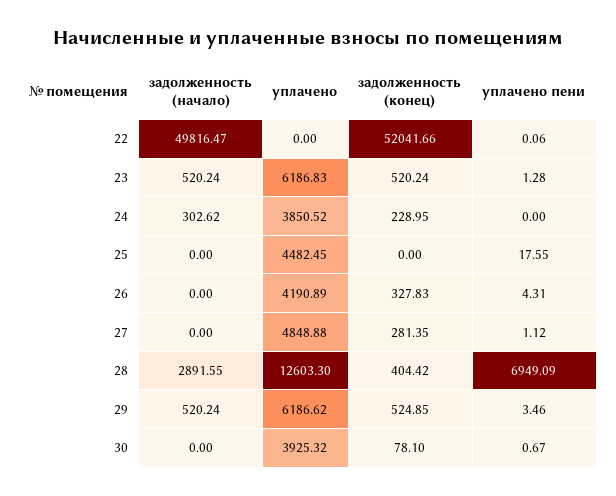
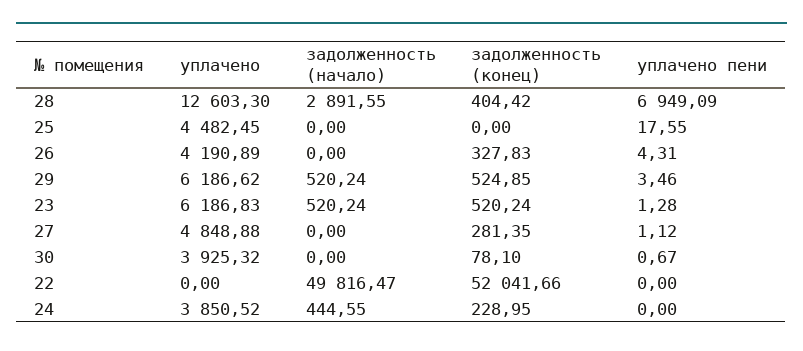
уплачено пени, 22: 0.06 -> 0
задолженность (начало), 24: 302.62 -> 444.55

